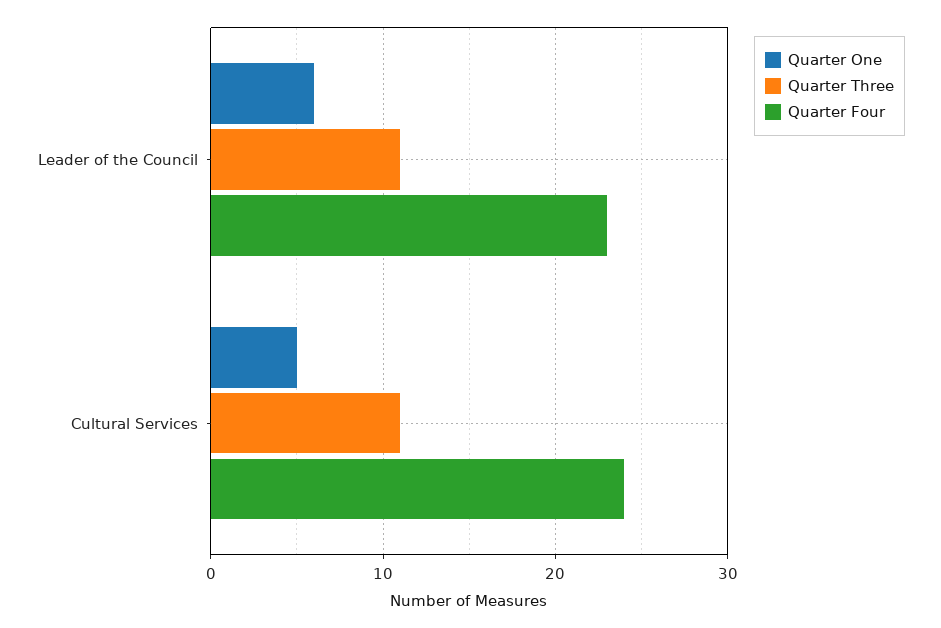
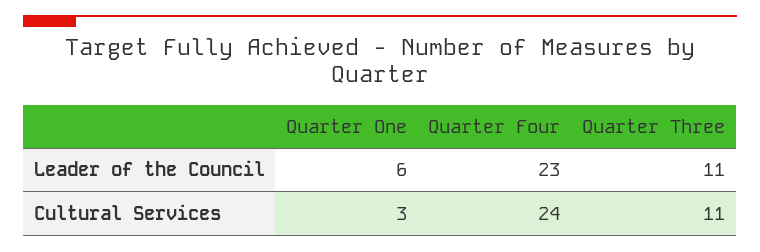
Quarter One, Cultural Services: 5 -> 3

